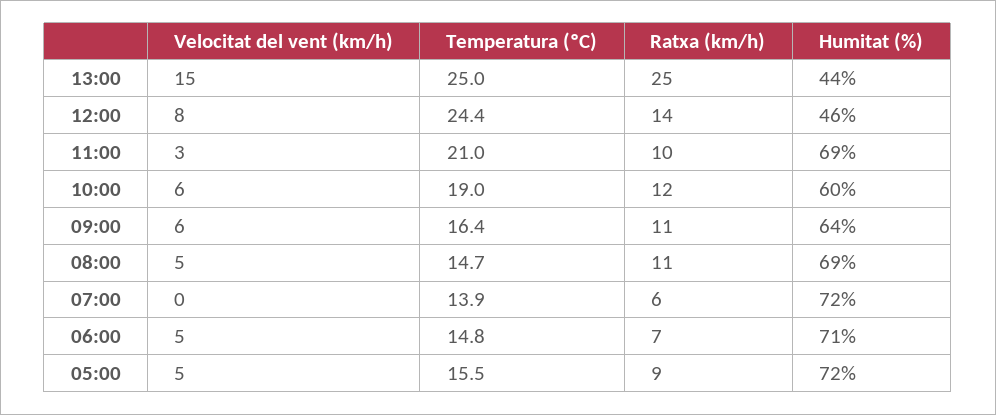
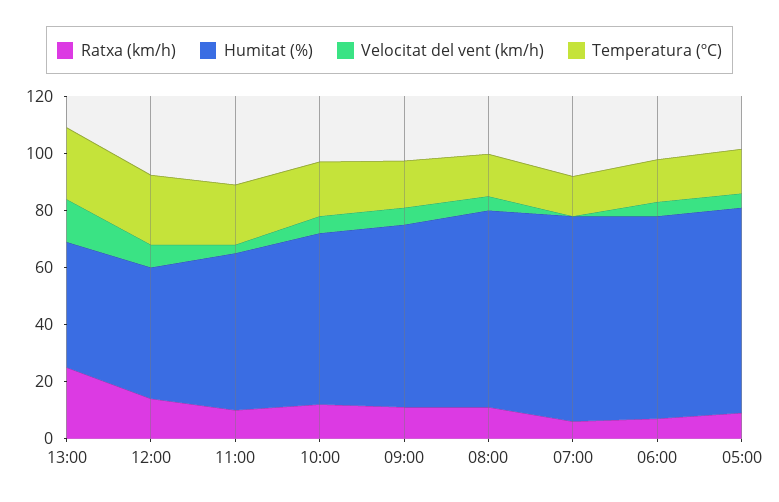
Humitat (%), 11:00: 69 -> 55

